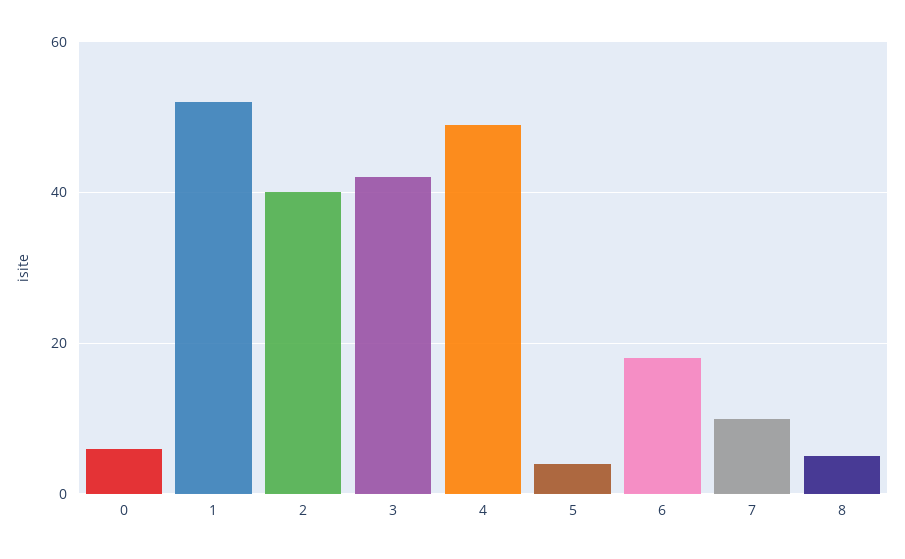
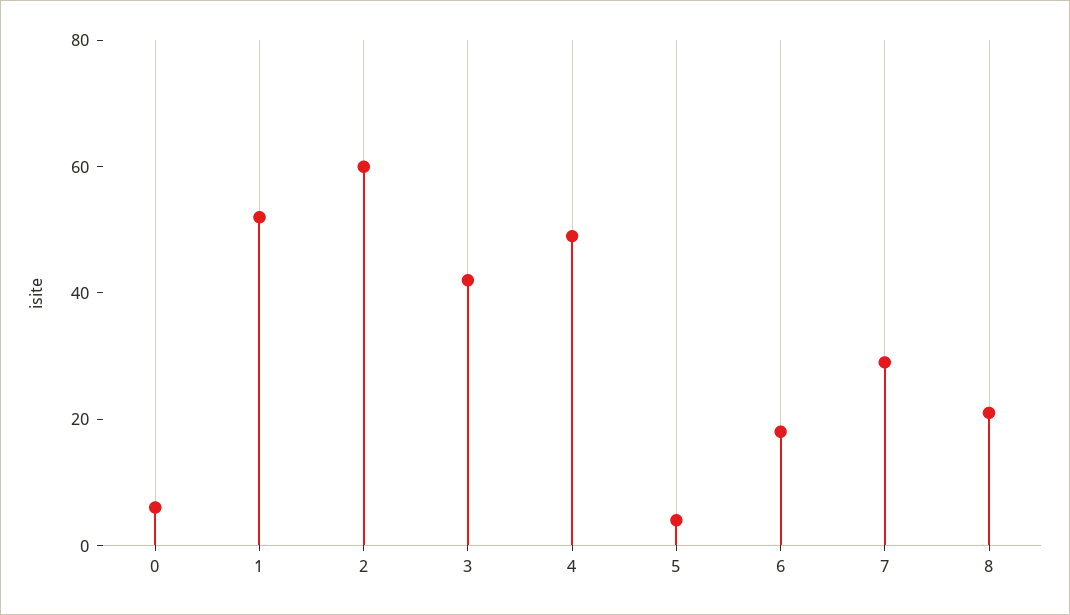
2: 40 -> 60
7: 10 -> 30
8: 5 -> 20

